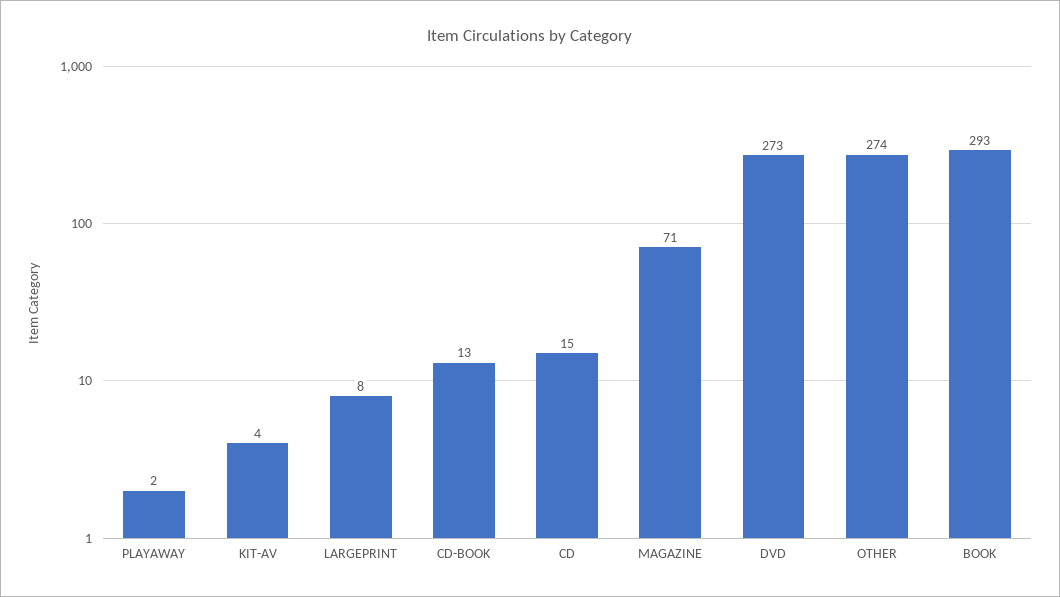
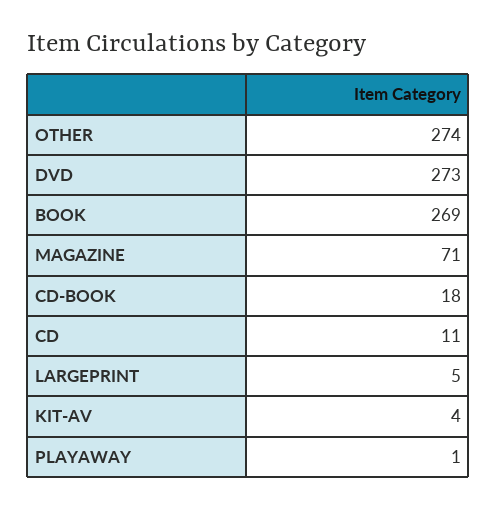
PLAYAWAY: 2 -> 1
LARGEPRINT: 8 -> 5
CD-BOOK: 13 -> 18
CD: 15 -> 11
BOOK: 293 -> 269

